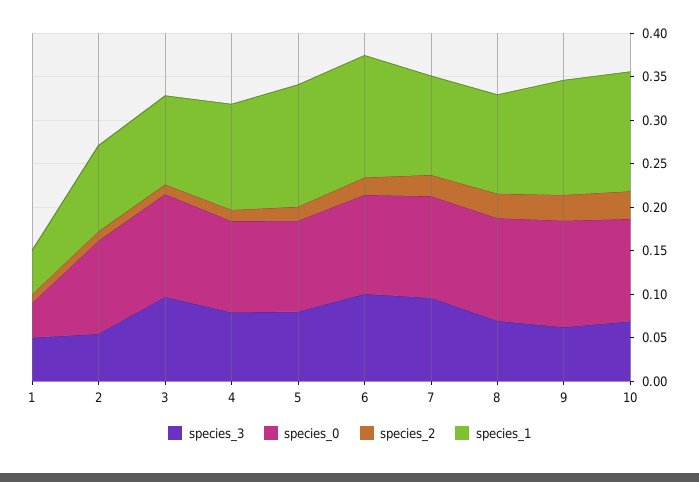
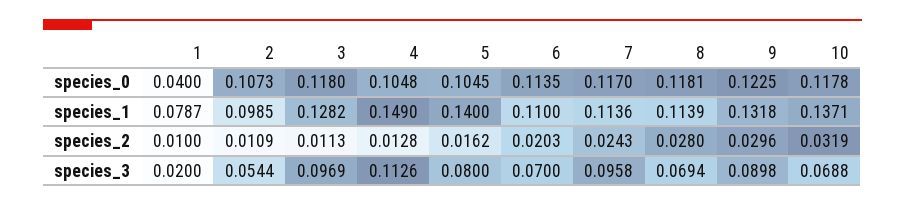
species_3, 1: 0.05 -> 0.02
species_1, 1: 0.05 -> 0.0787
species_1, 3: 0.1 -> 0.1282
species_3, 4: 0.08 -> 0.1126
species_1, 4: 0.12 -> 0.149
species_3, 6: 0.1 -> 0.07
species_1, 6: 0.14 -> 0.11
species_3, 9: 0.06 -> 0.0898

